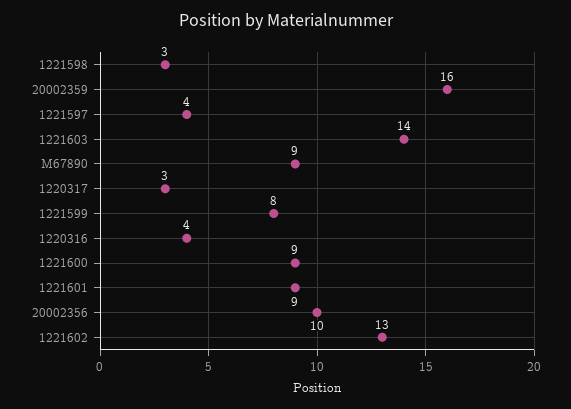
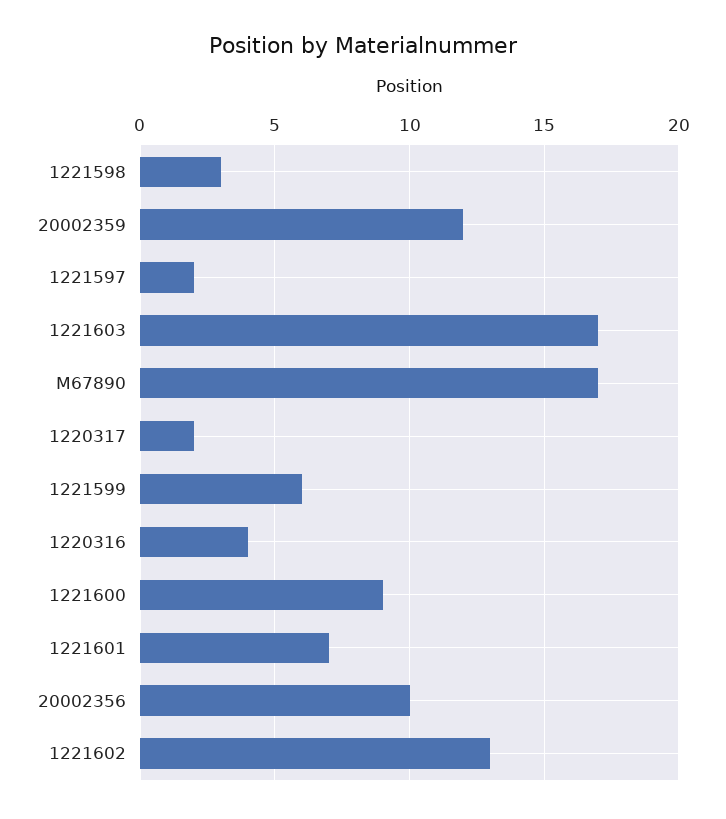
20002359: 16 -> 12
1221597: 4 -> 2
1221603: 14 -> 17
M67890: 9 -> 17
1220317: 3 -> 2
1221599: 8 -> 6
1221601: 9 -> 7

